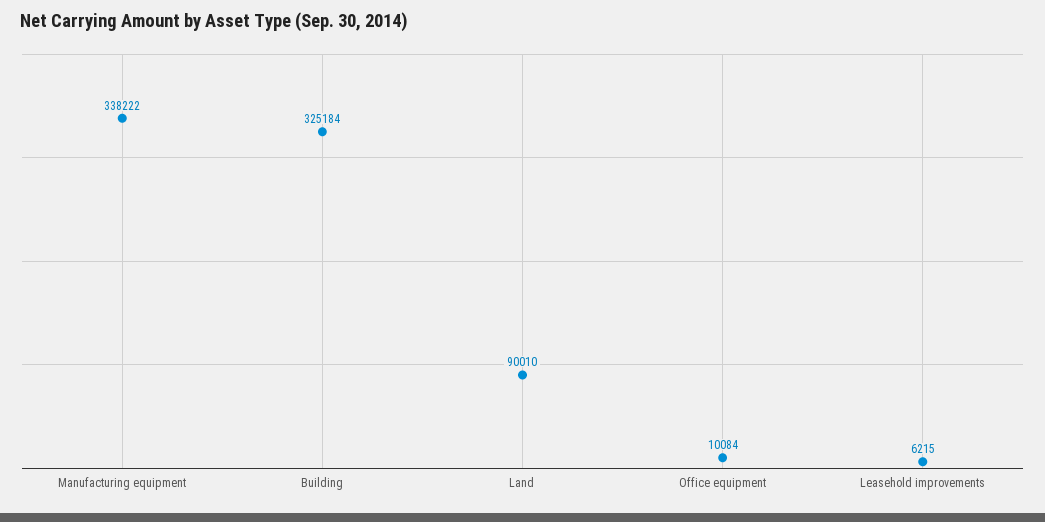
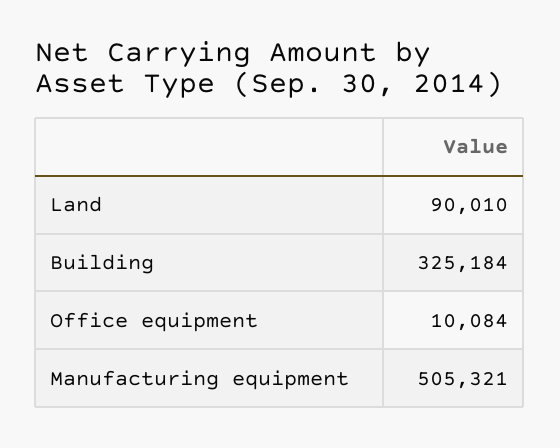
Manufacturing equipment: 338222 -> 505321
Leasehold improvements: 6215 -> none

